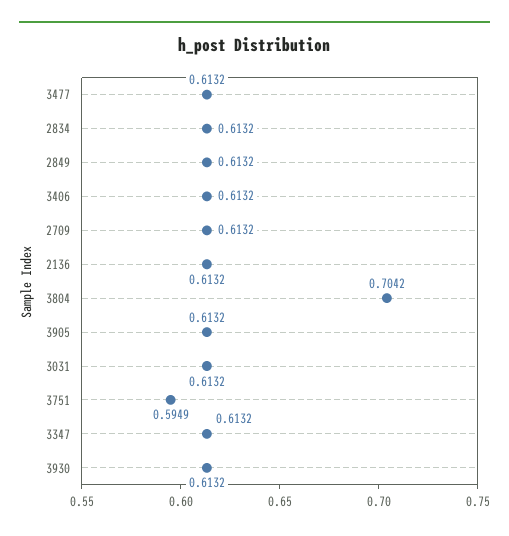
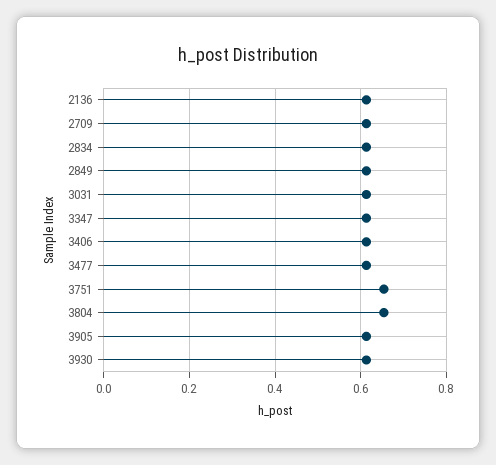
3804: 0.7042 -> 0.66
3751: 0.5949 -> 0.66

